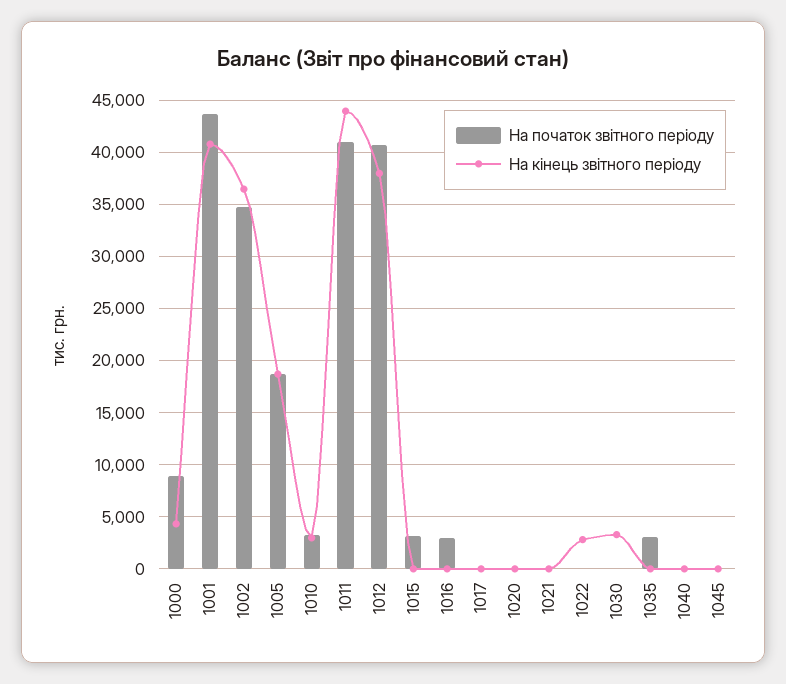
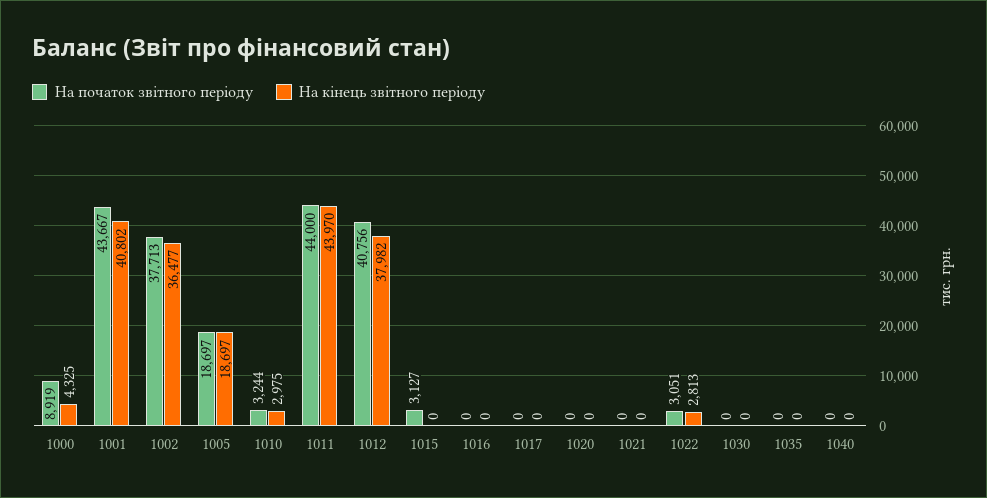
На початок звітного періоду, 1002: 35000 -> 37713
На початок звітного періоду, 1011: 41000 -> 44000
На початок звітного періоду, 1016: 3000 -> 0
На початок звітного періоду, 1022: 0 -> 3051
На кінець звітного періоду, 1030: 3000 -> 0
На початок звітного періоду, 1035: 3000 -> 0
На початок звітного періоду, 1045: 0 -> none
На кінець звітного періоду, 1045: 0 -> none

